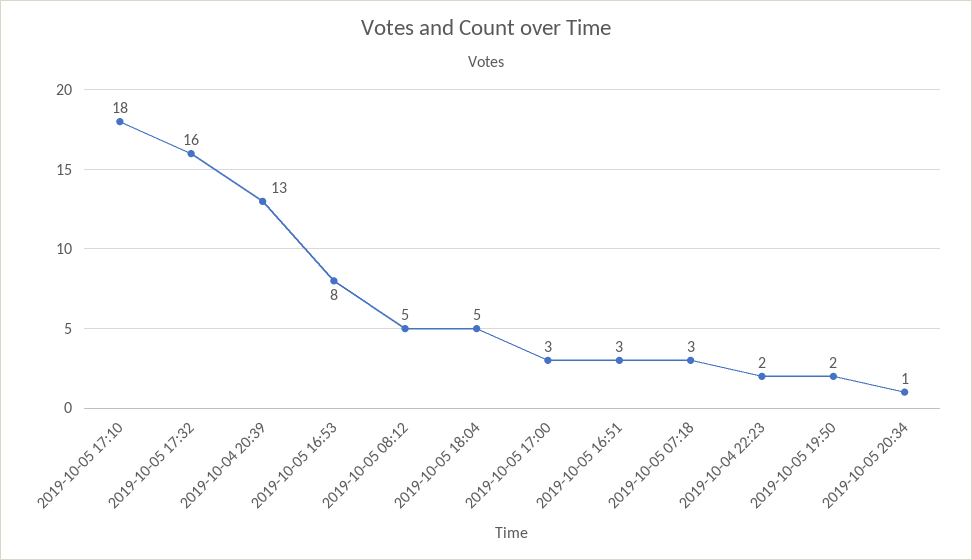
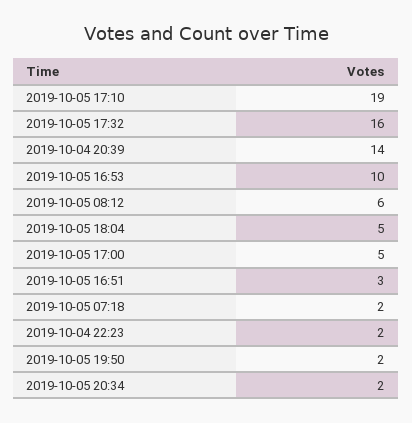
2019-10-05 17:10: 18 -> 19
2019-10-04 20:39: 13 -> 14
2019-10-05 16:53: 8 -> 10
2019-10-05 08:12: 5 -> 6
2019-10-05 17:00: 3 -> 5
2019-10-05 07:18: 3 -> 2
2019-10-05 20:34: 1 -> 2

